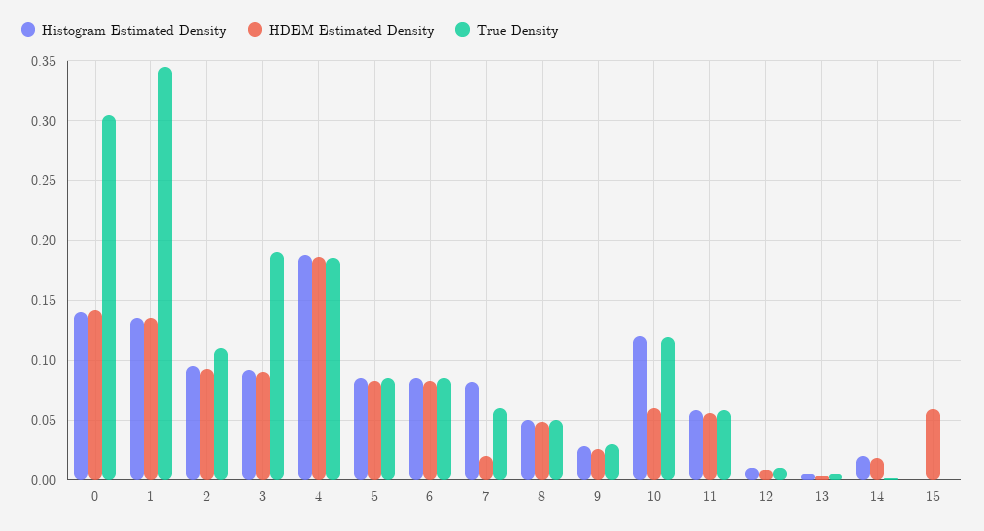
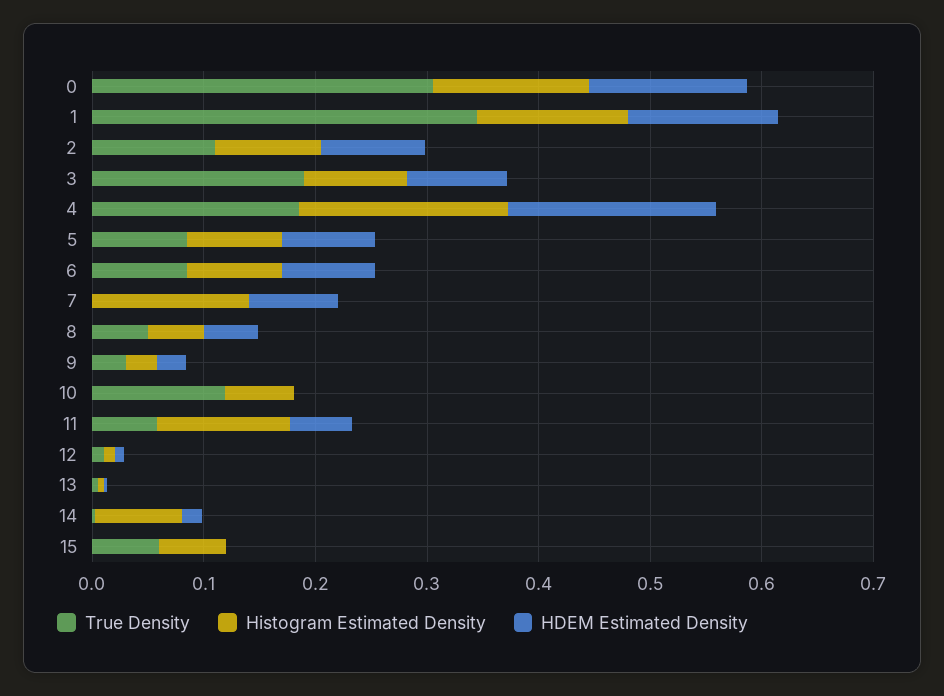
Histogram Estimated Density, 7: 0.08 -> 0.14
HDEM Estimated Density, 7: 0.02 -> 0.08
True Density, 7: 0.06 -> 0
Histogram Estimated Density, 10: 0.12 -> 0.06
HDEM Estimated Density, 10: 0.06 -> 0
Histogram Estimated Density, 11: 0.06 -> 0.12
Histogram Estimated Density, 14: 0.02 -> 0.08
Histogram Estimated Density, 15: 0 -> 0.06
HDEM Estimated Density, 15: 0.06 -> 0
True Density, 15: 0 -> 0.06

